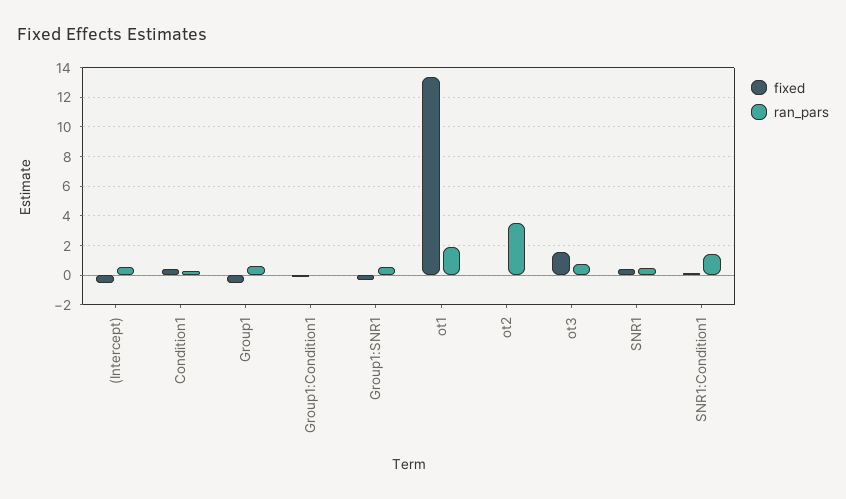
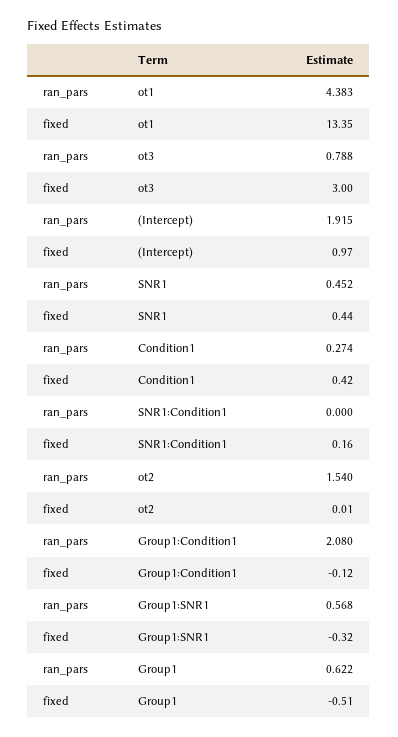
fixed, (Intercept): -0.5 -> 0.97
ran_pars, (Intercept): 0.5 -> 1.915
ran_pars, Group1:Condition1: 0 -> 2.08
ran_pars, ot1: 2 -> 4.383
ran_pars, ot2: 3.5 -> 1.54
fixed, ot3: 1.5 -> 3
ran_pars, SNR1:Condition1: 1.5 -> 0

